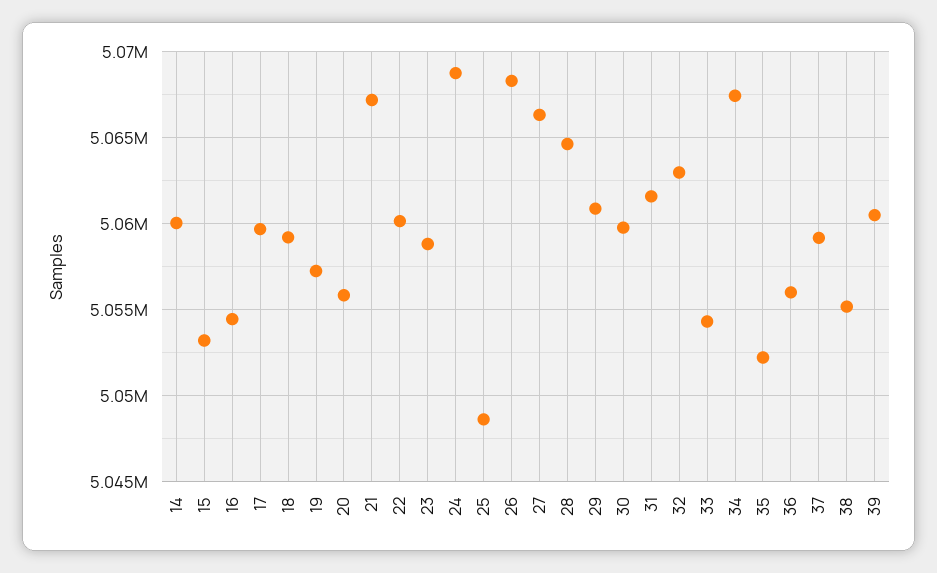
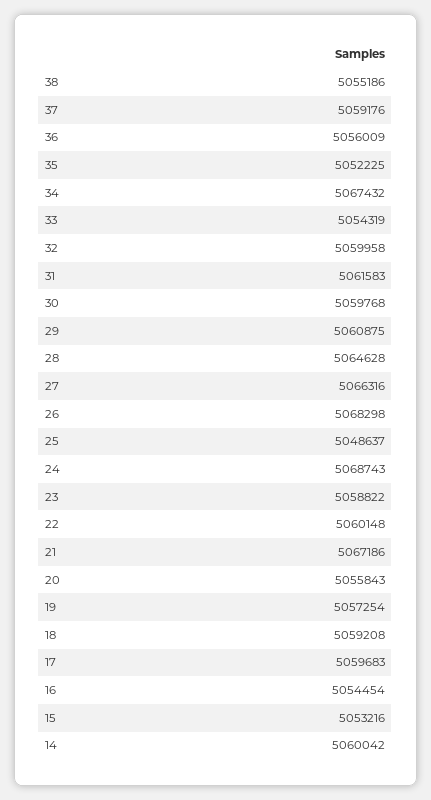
32: 5063000 -> 5059958
39: 5060500 -> none

